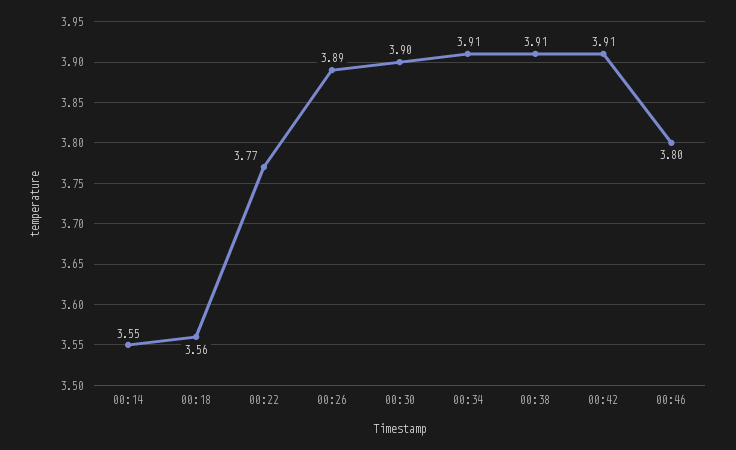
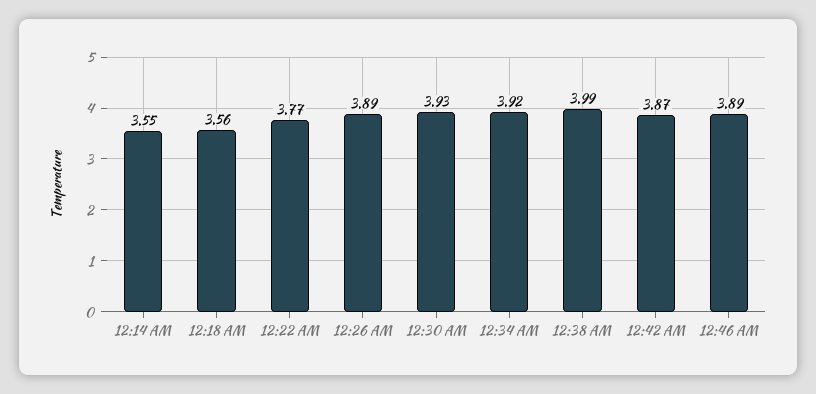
00:30: 3.9 -> 3.93
00:34: 3.91 -> 3.92
00:38: 3.91 -> 3.99
00:42: 3.91 -> 3.87
00:46: 3.8 -> 3.89

